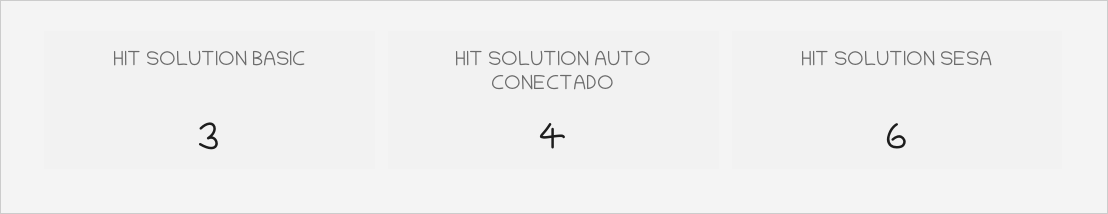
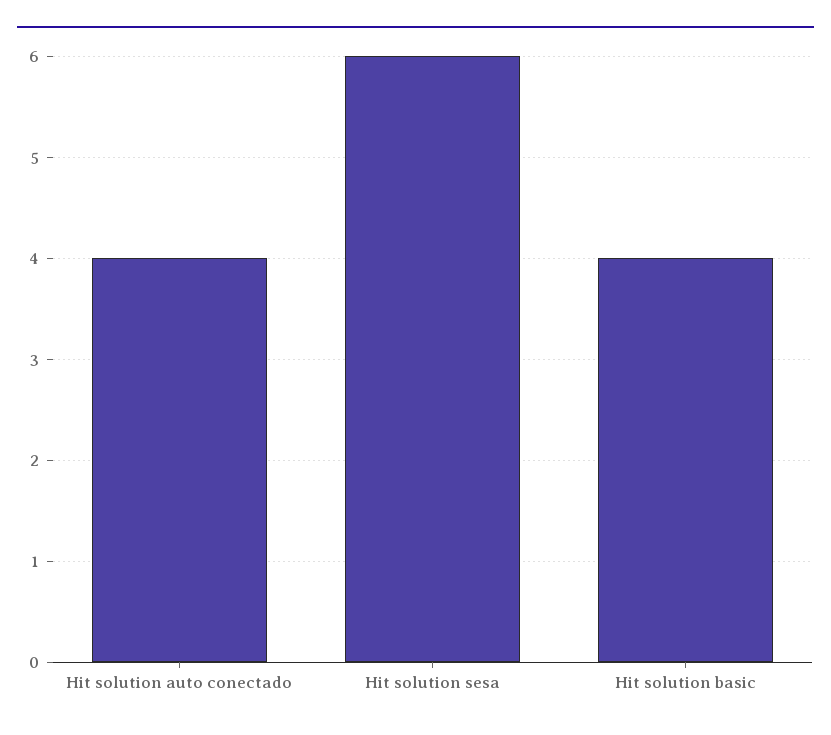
HIT SOLUTION BASIC: 3 -> 4

